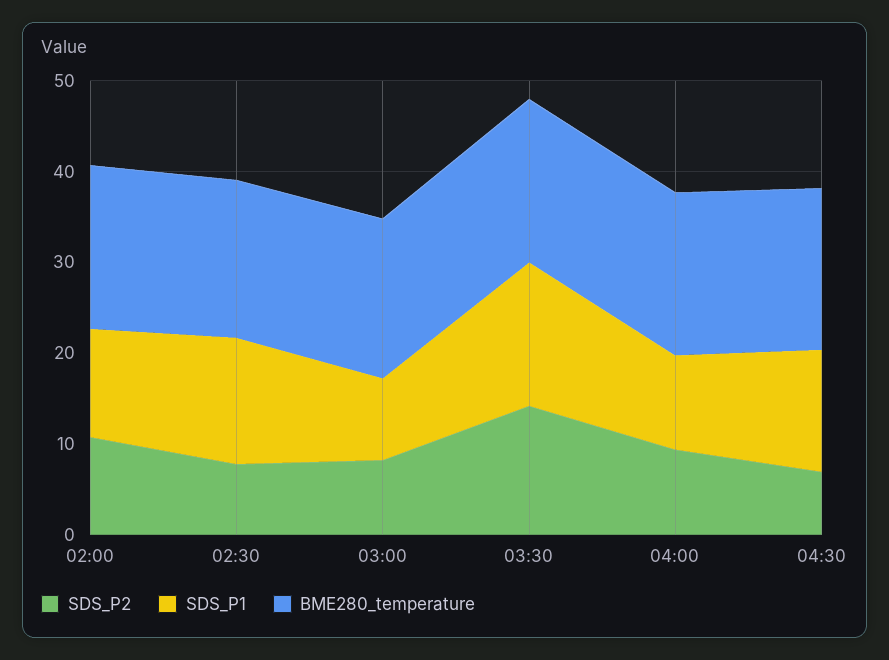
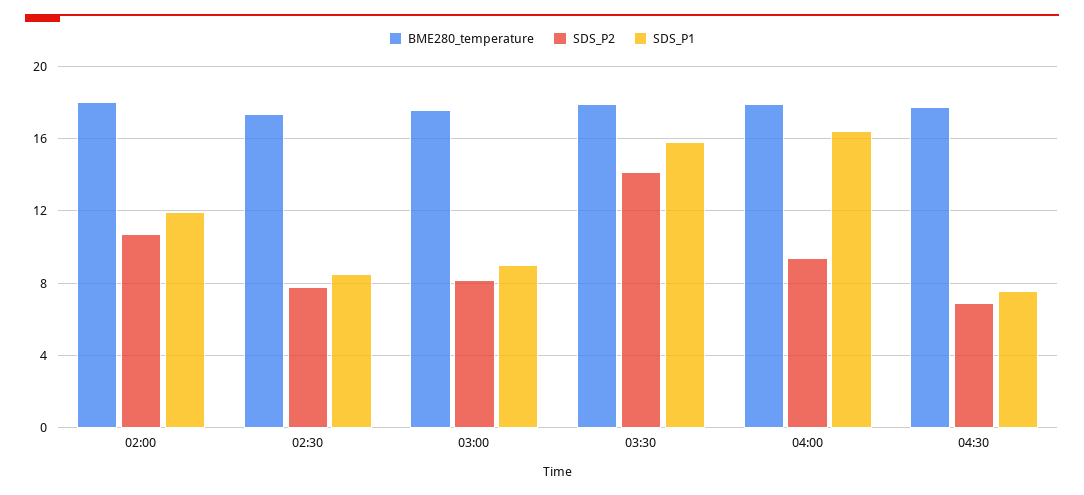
SDS_P1, 02:30: 14 -> 8.5
SDS_P1, 04:00: 10 -> 16.5
SDS_P1, 04:30: 14 -> 7.5

